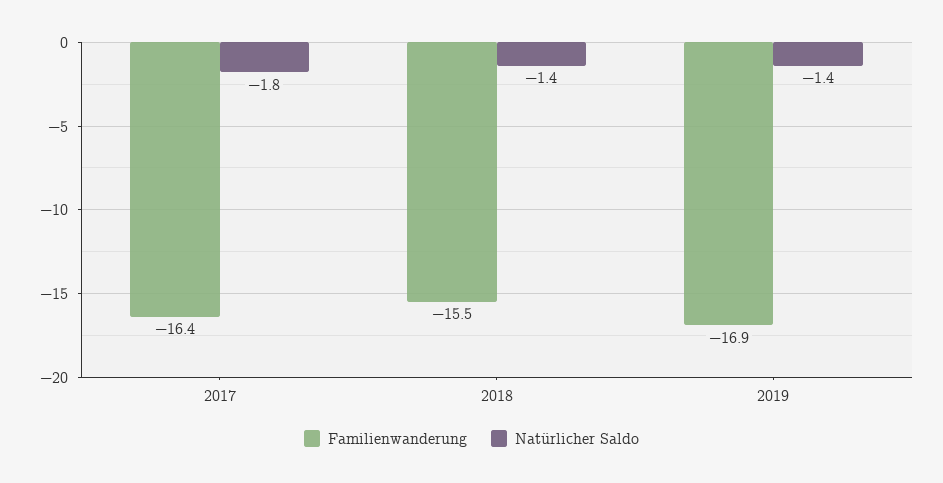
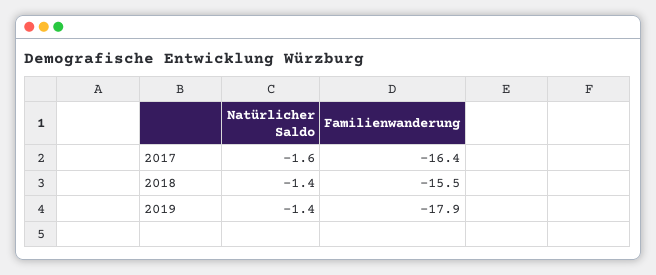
Natürlicher Saldo, 2017: -1.8 -> -1.6
Familienwanderung, 2019: -16.9 -> -17.9

